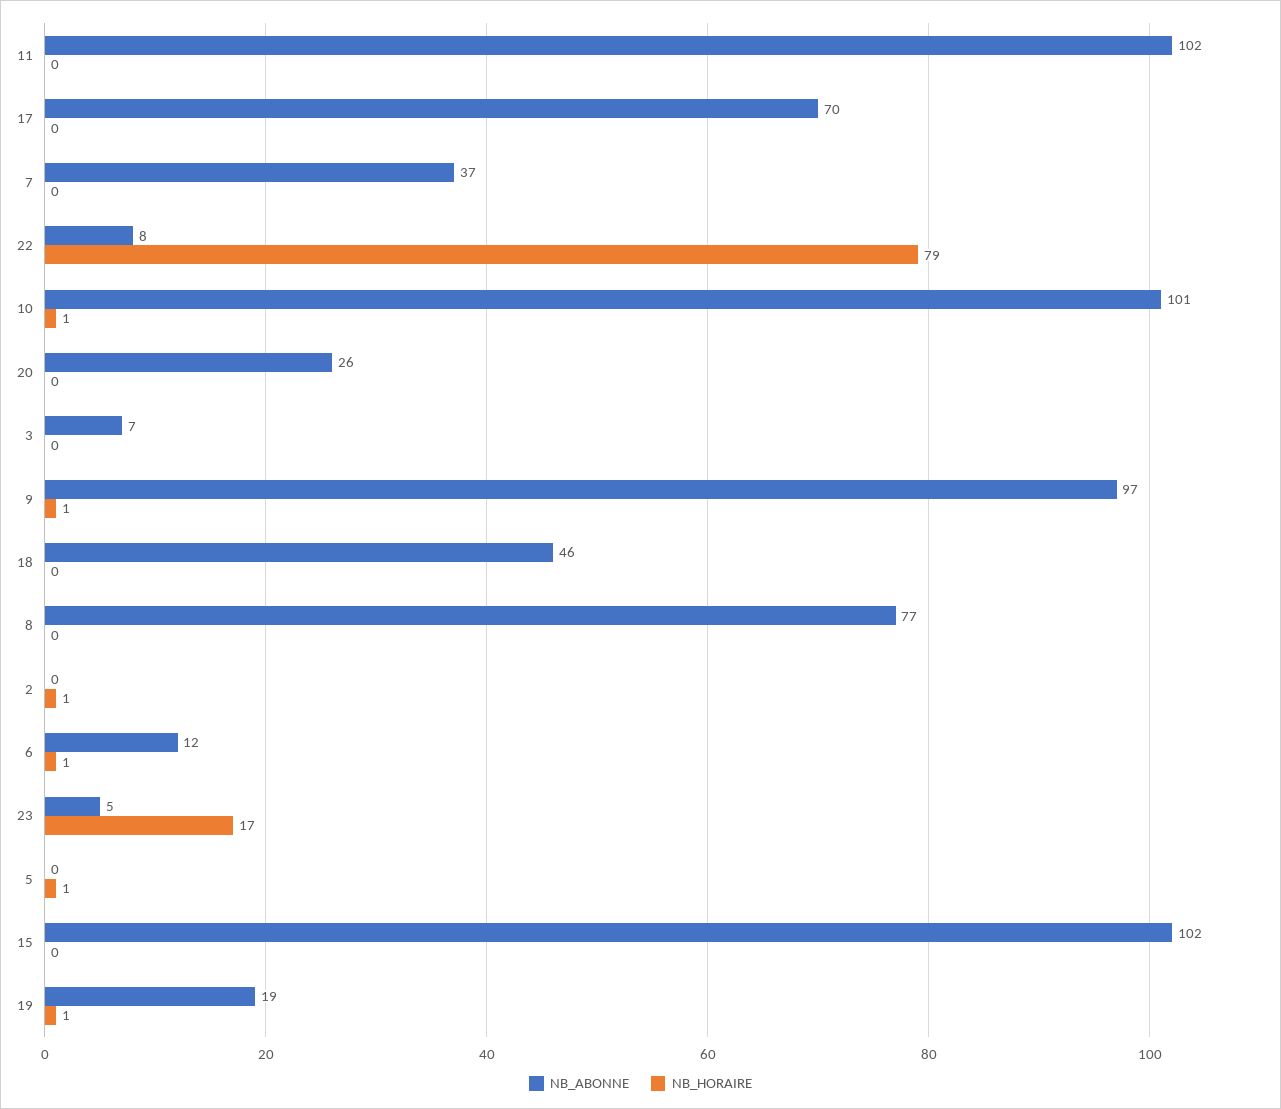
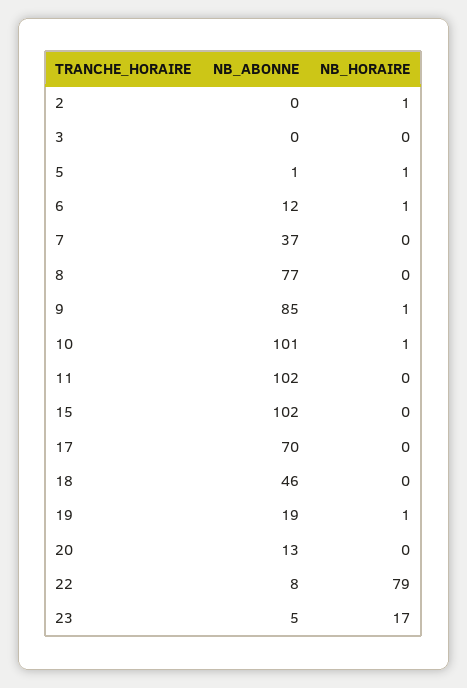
NB_ABONNE, 20: 26 -> 13
NB_ABONNE, 3: 7 -> 0
NB_ABONNE, 9: 97 -> 85
NB_ABONNE, 5: 0 -> 1

